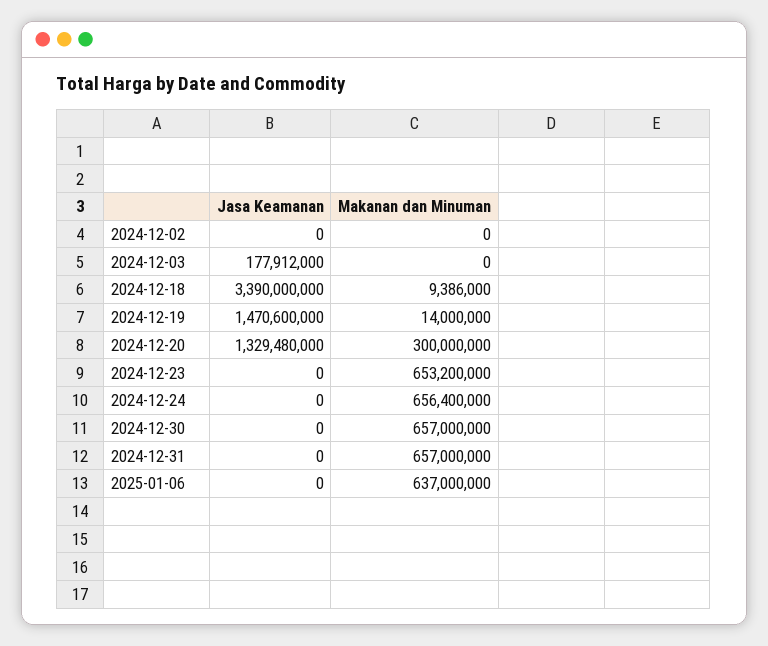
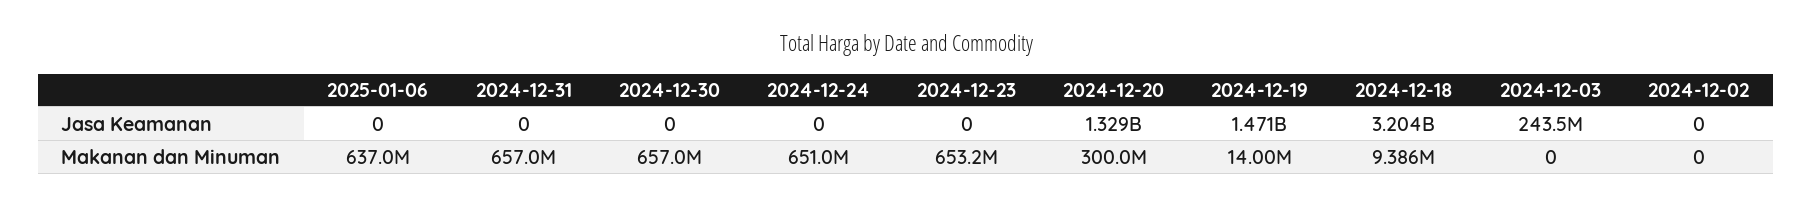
Jasa Keamanan, 2024-12-03: 177912000 -> 243500000
Jasa Keamanan, 2024-12-18: 3390000000 -> 3204000000
Makanan dan Minuman, 2024-12-24: 656400000 -> 651000000

